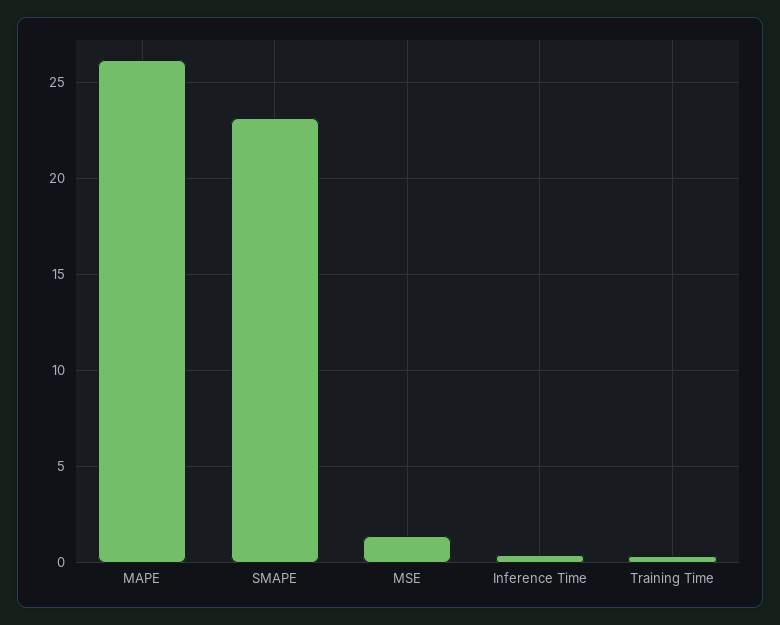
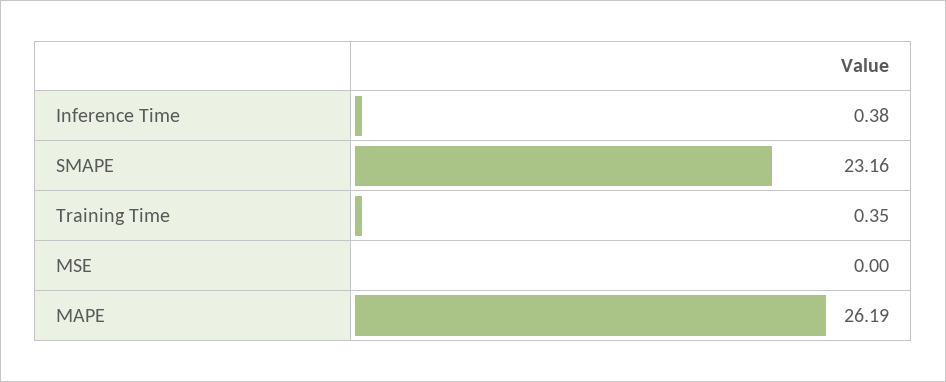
MSE: 1.5 -> 0

